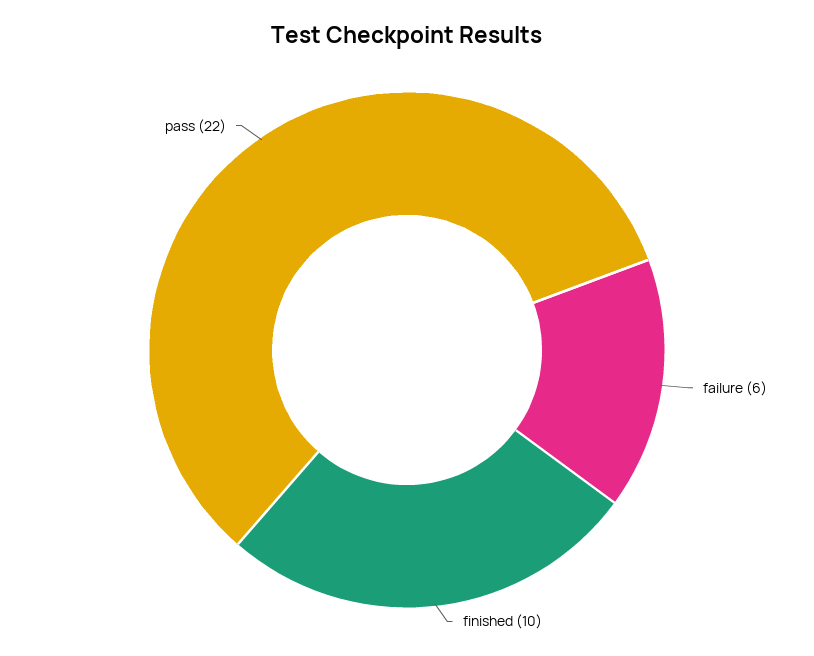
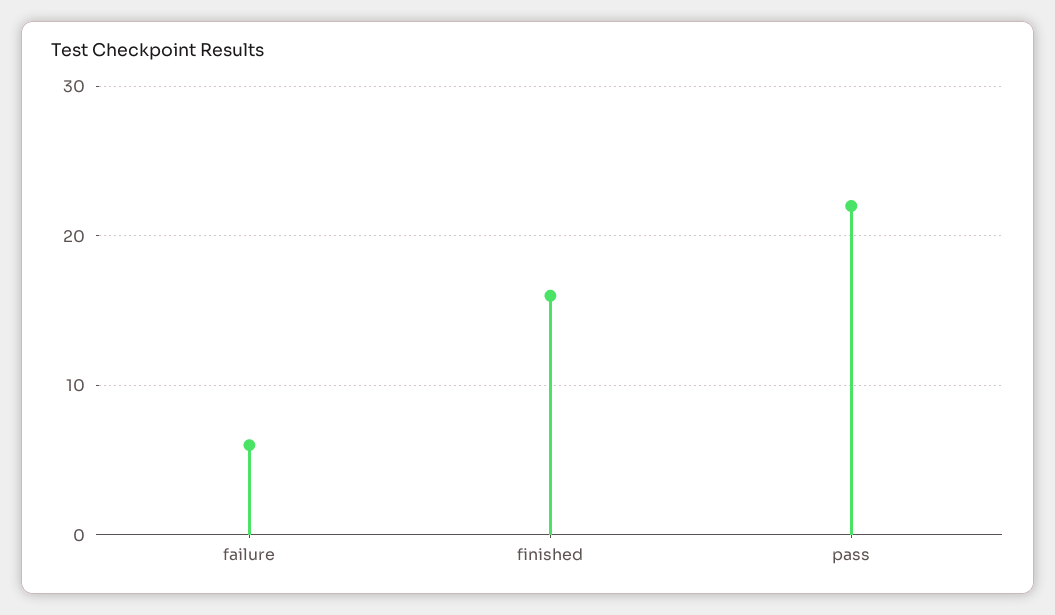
finished: 10 -> 16

